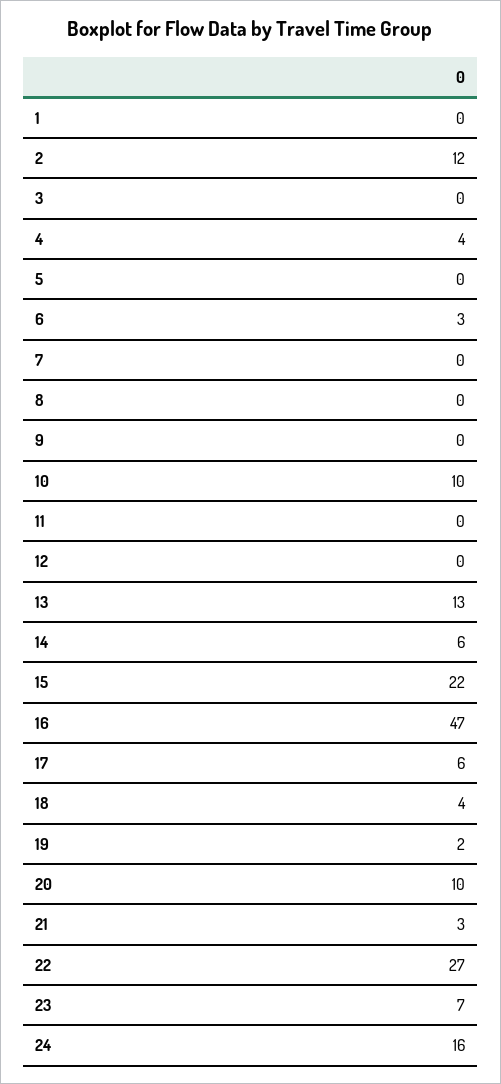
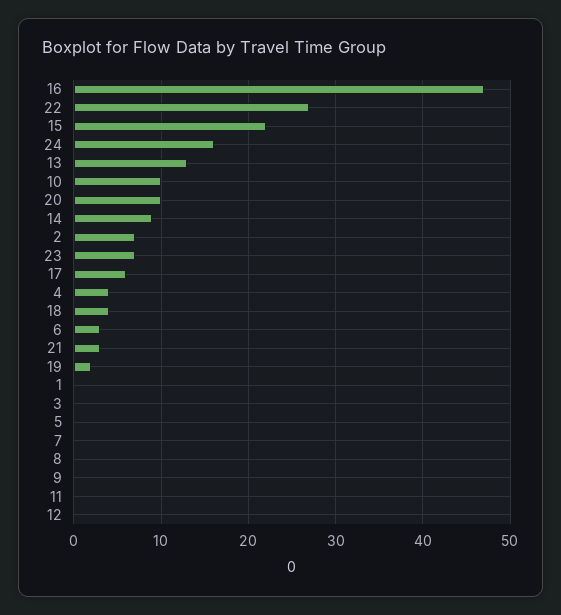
2: 12 -> 7
14: 6 -> 9

